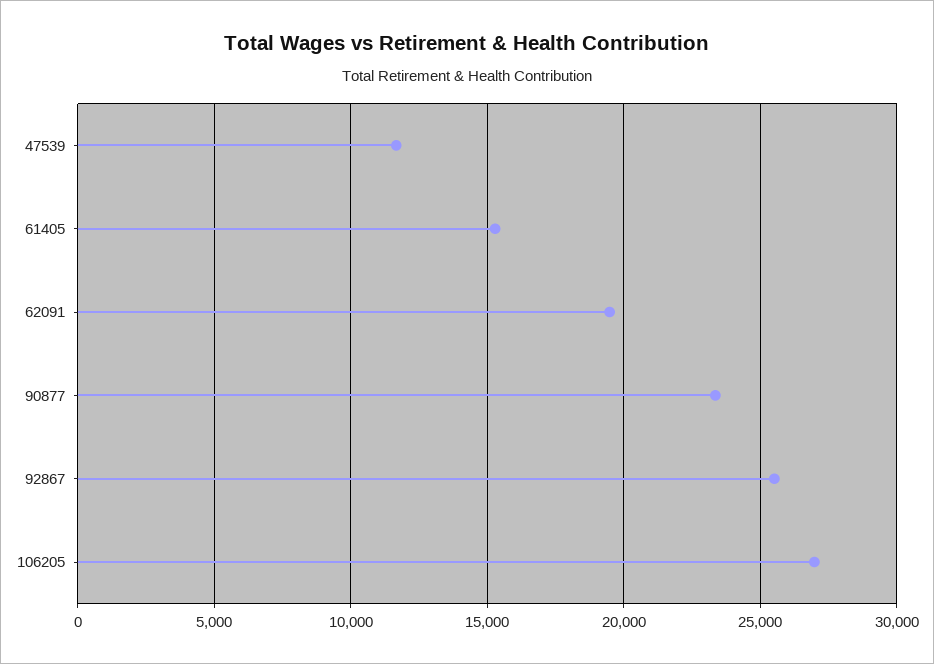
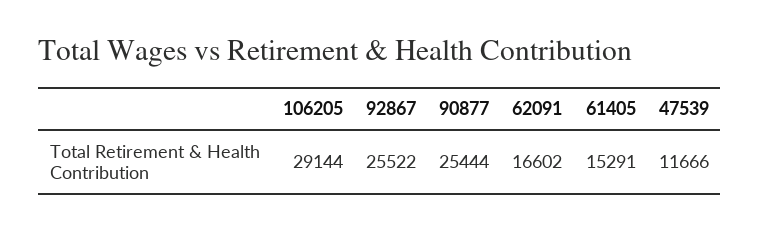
62091: 19500 -> 16602
90877: 23500 -> 25444
106205: 27000 -> 29144

